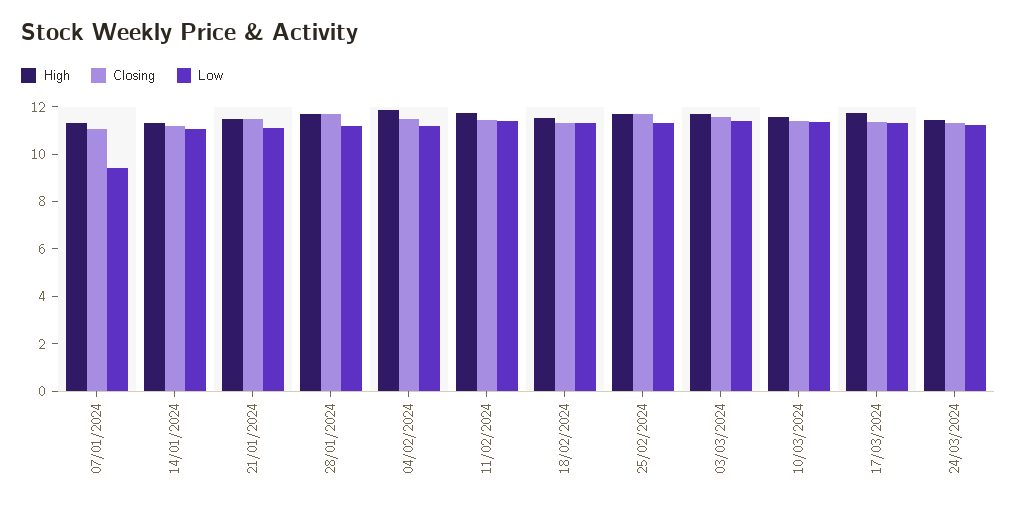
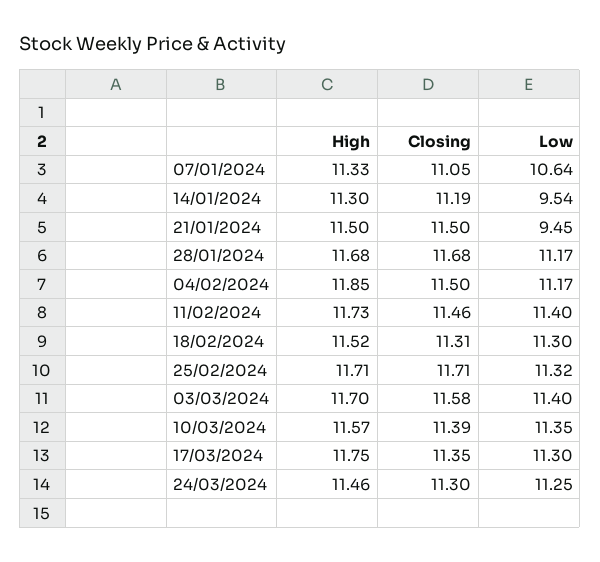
Low, 07/01/2024: 9.5 -> 10.64
Low, 14/01/2024: 11 -> 9.54
Low, 21/01/2024: 11 -> 9.45

